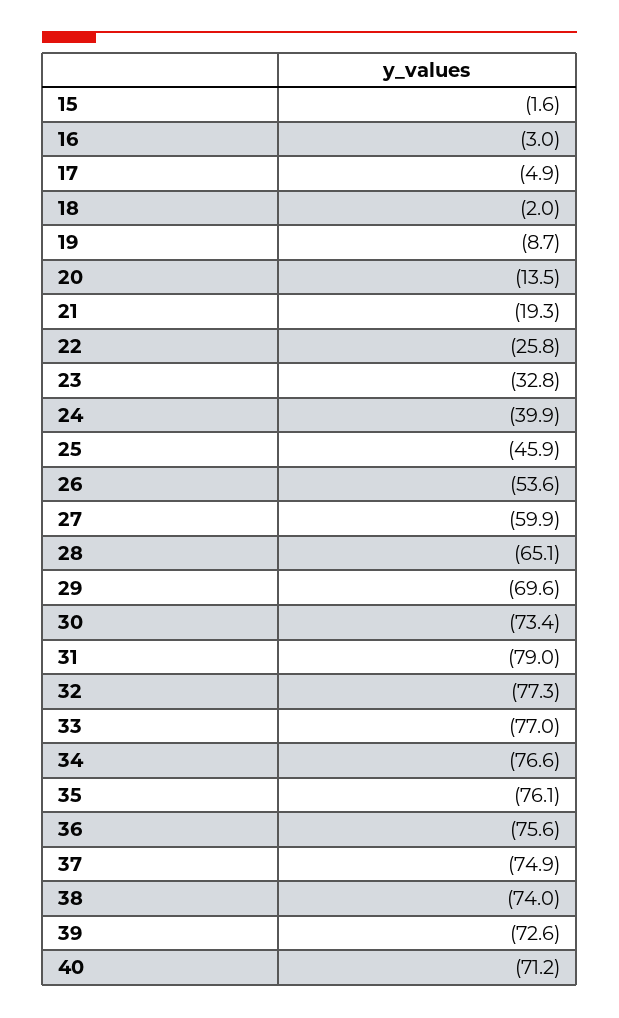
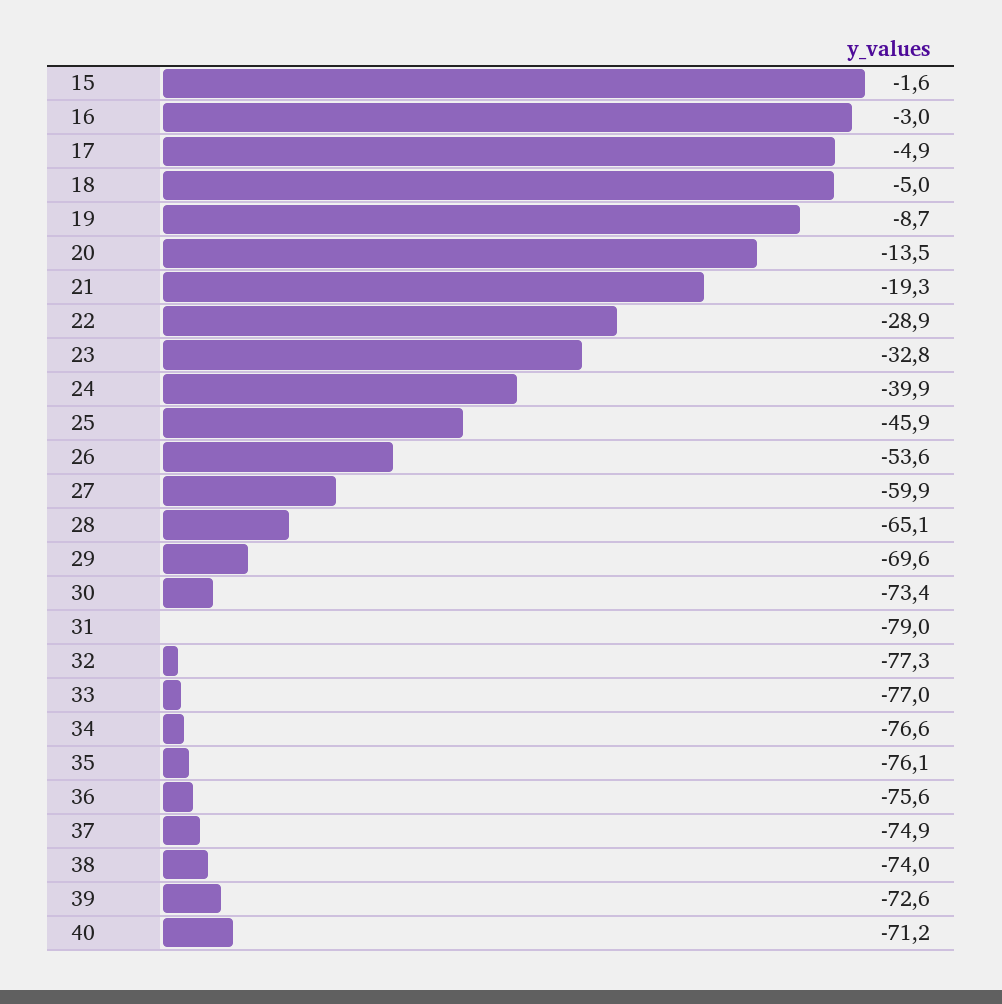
18: -2 -> -5
22: -25.8 -> -28.9

